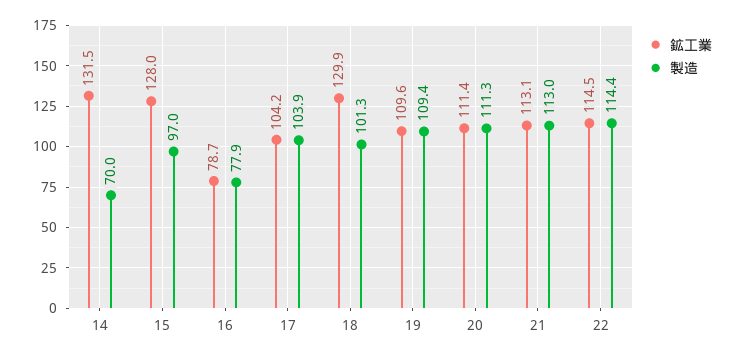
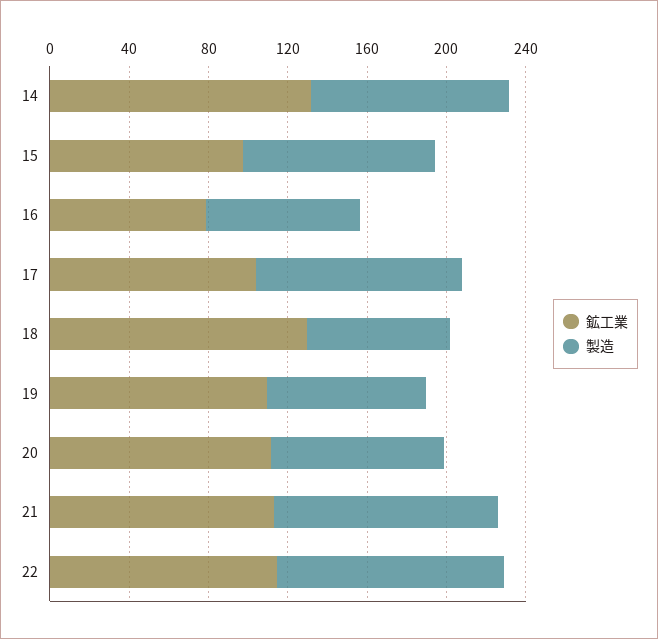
製造, 14: 70 -> 100
鉱工業, 15: 128 -> 100
製造, 18: 101.3 -> 70
製造, 19: 109.4 -> 80
製造, 20: 111.3 -> 90

